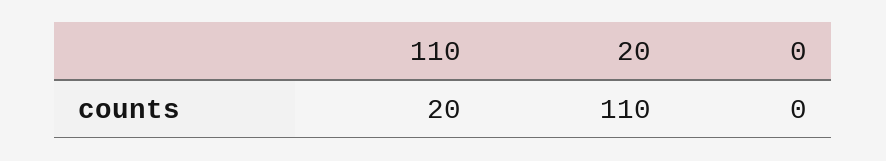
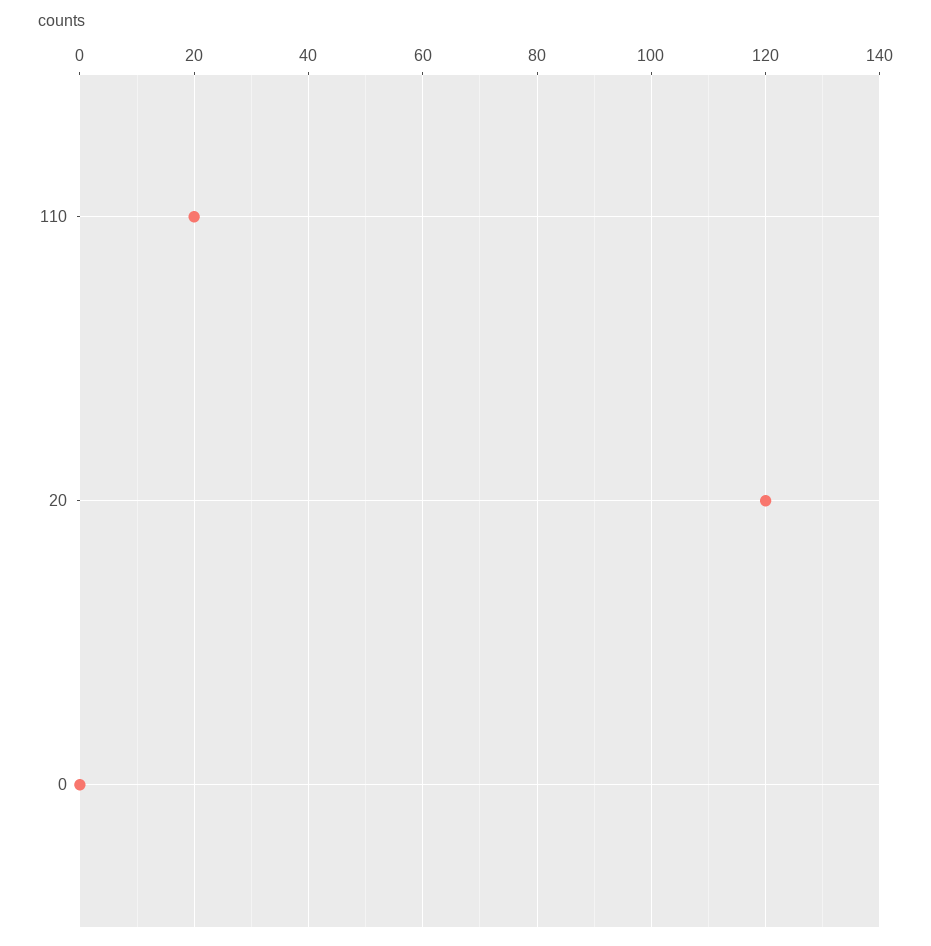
20: 110 -> 120

